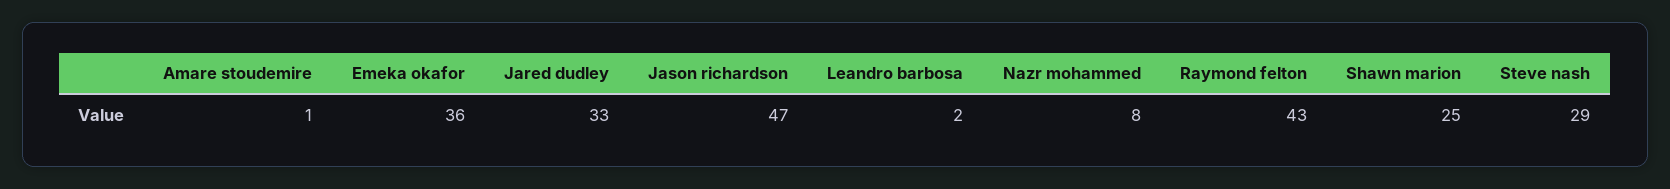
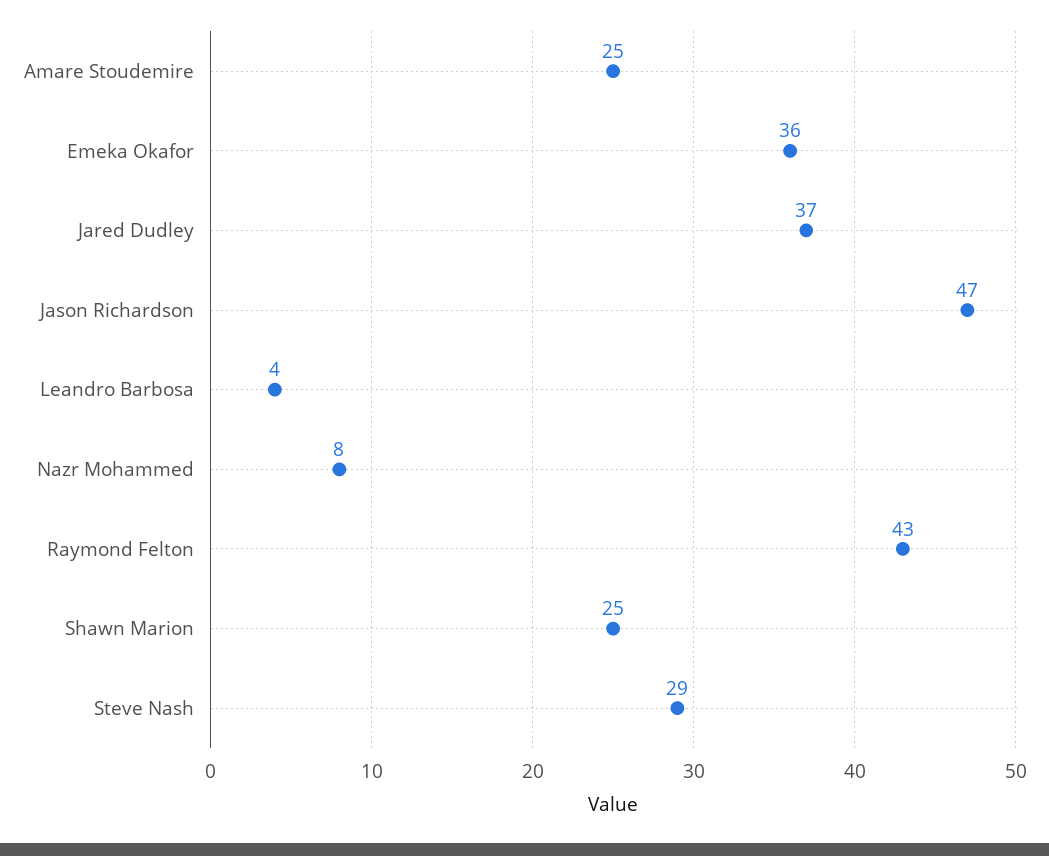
Amare stoudemire: 1 -> 25
Jared dudley: 33 -> 37
Leandro barbosa: 2 -> 4

